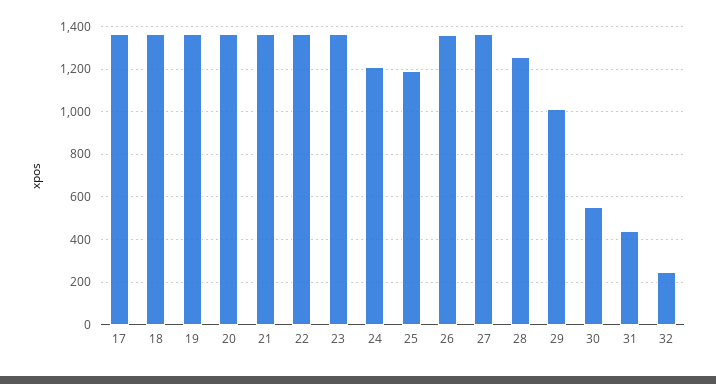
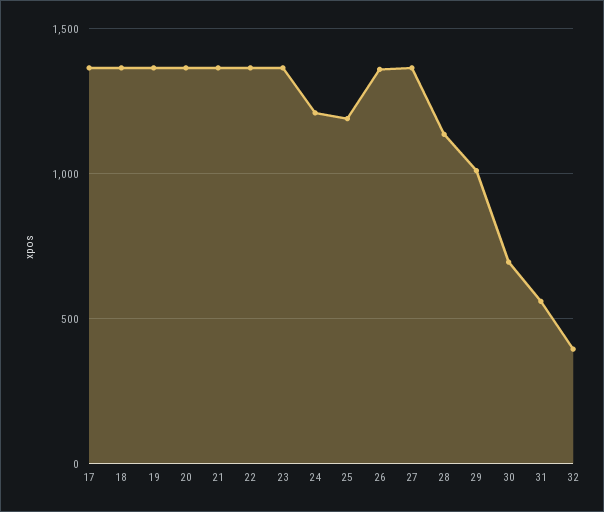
28: 1250 -> 1150
30: 550 -> 700
31: 450 -> 550
32: 250 -> 400

